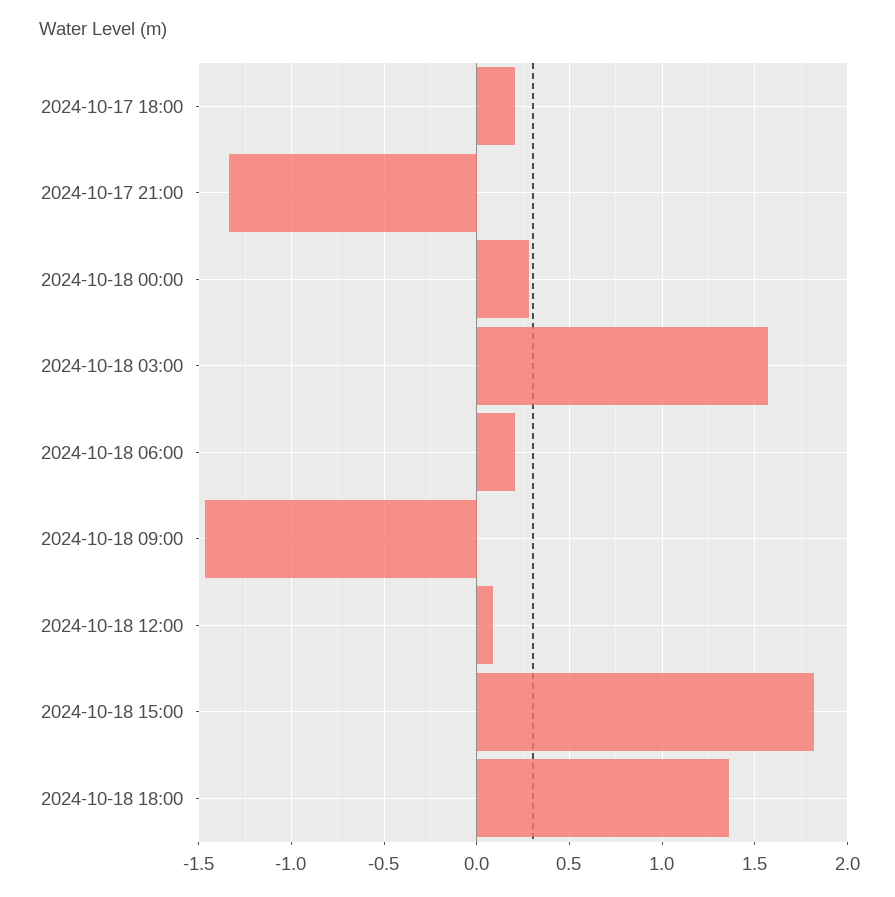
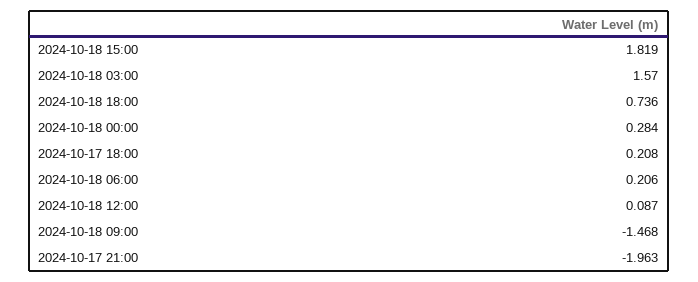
2024-10-17 21:00: -1.35 -> -1.963
2024-10-18 18:00: 1.35 -> 0.736

